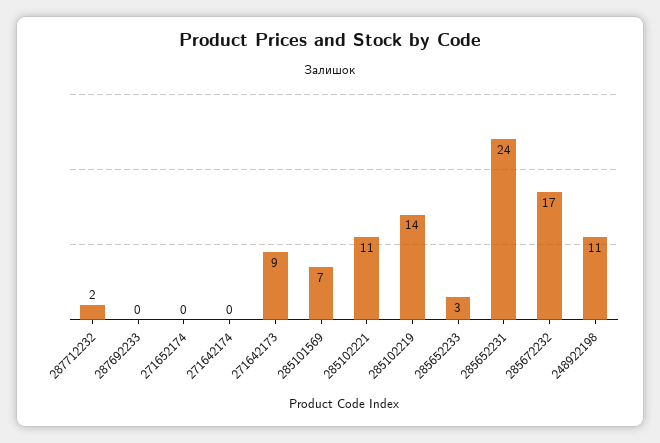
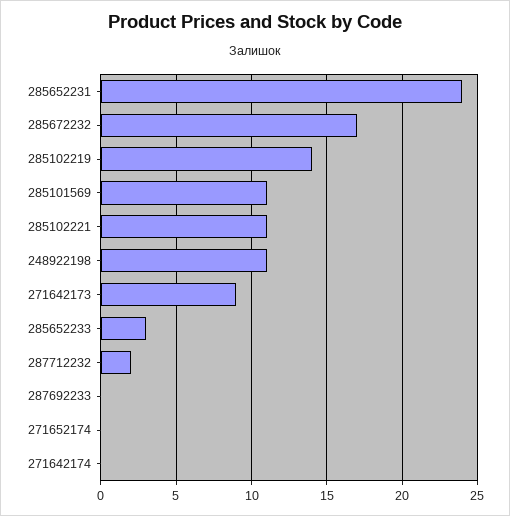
285101569: 7 -> 11

